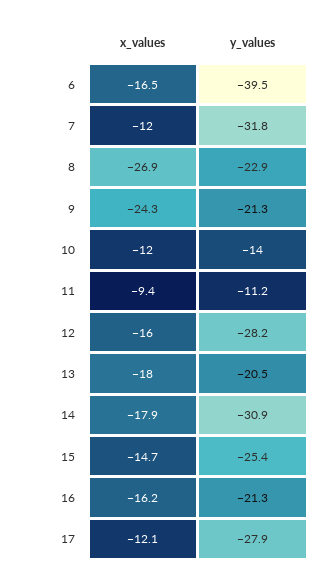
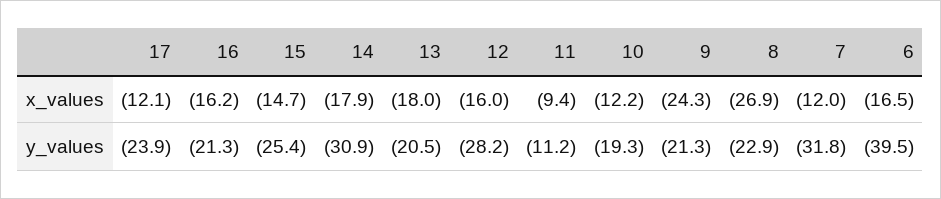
x_values, 10: -12 -> -12.2
y_values, 10: -14 -> -19.3
y_values, 17: -27.9 -> -23.9

